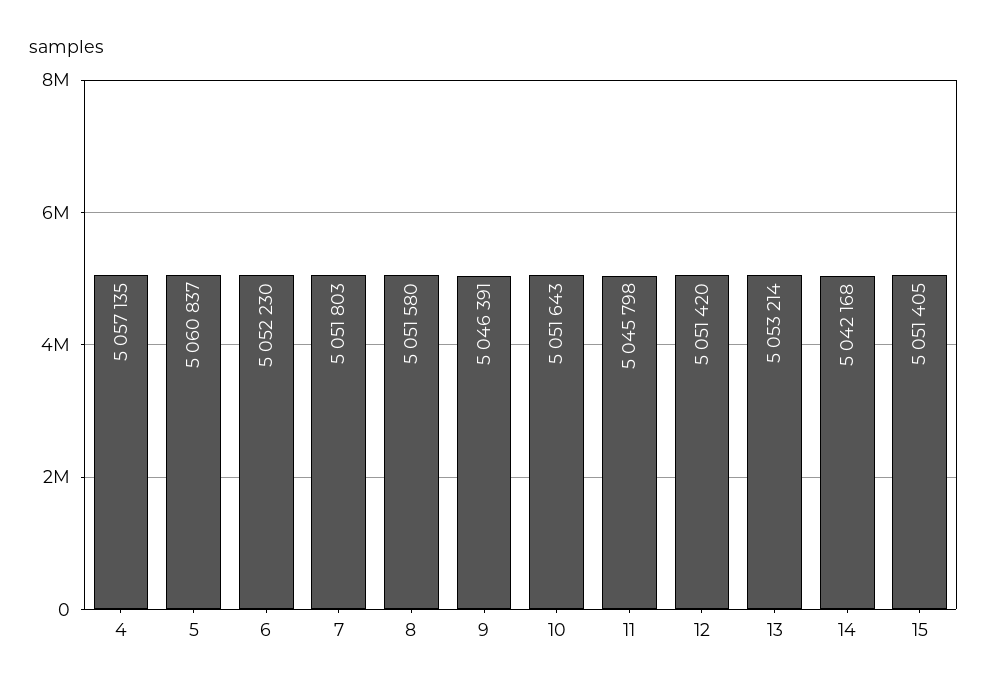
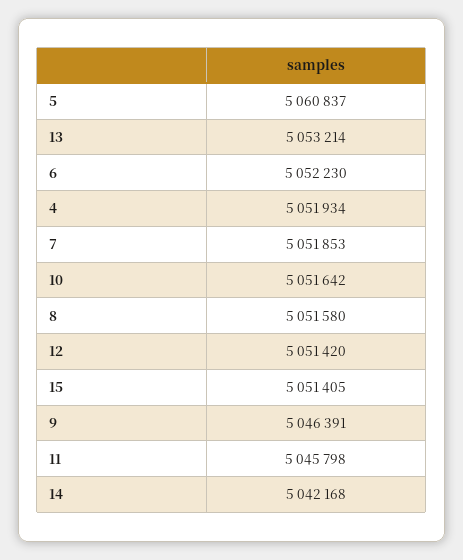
4: 5057135 -> 5051934
7: 5051803 -> 5051853
10: 5051643 -> 5051642

